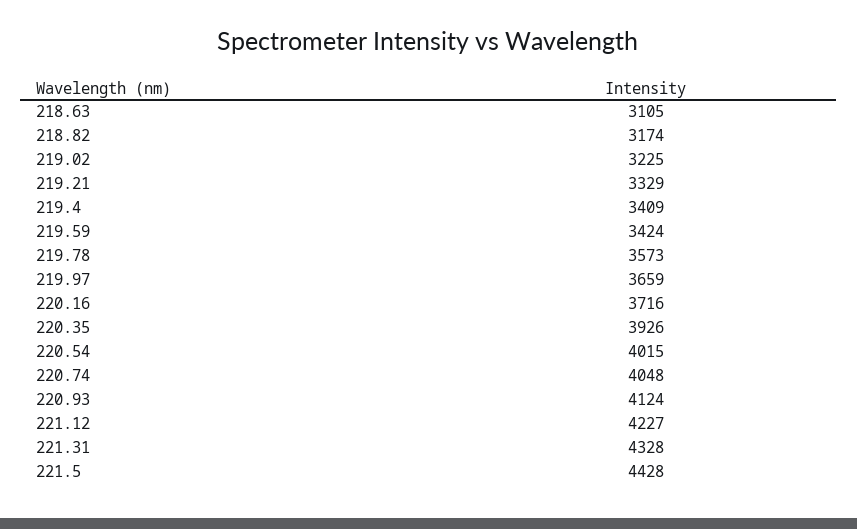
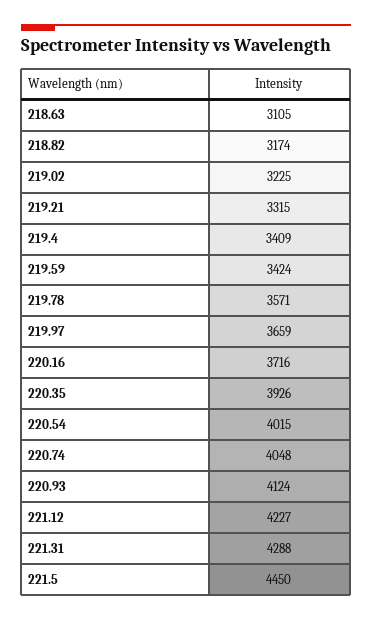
219.21: 3329 -> 3315
219.78: 3573 -> 3571
221.31: 4328 -> 4288
221.5: 4428 -> 4450

